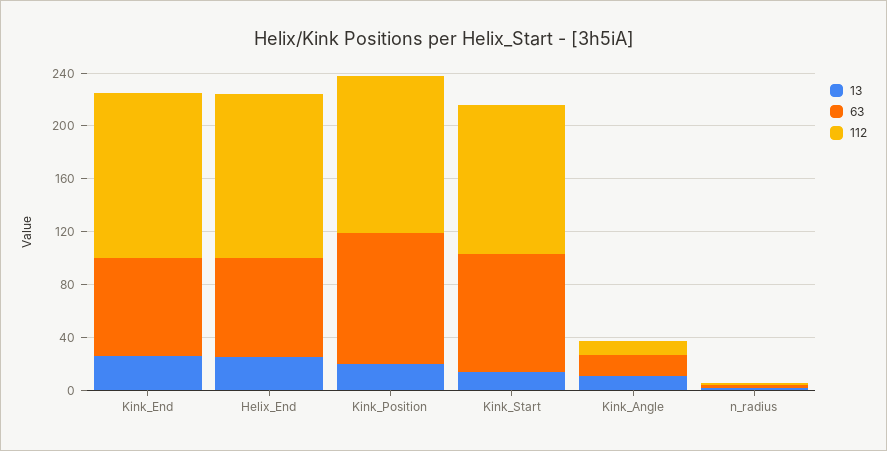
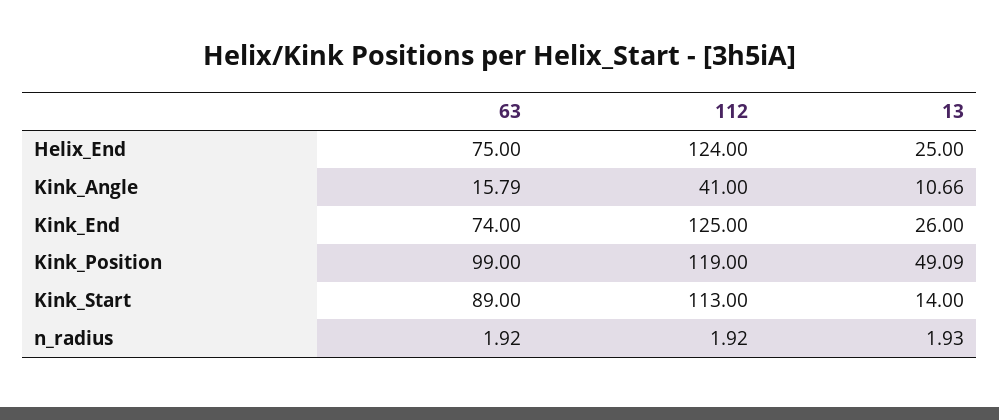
13, Kink_Position: 20 -> 49.09
112, Kink_Angle: 10 -> 41

